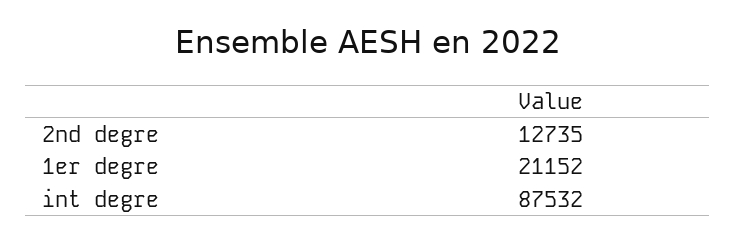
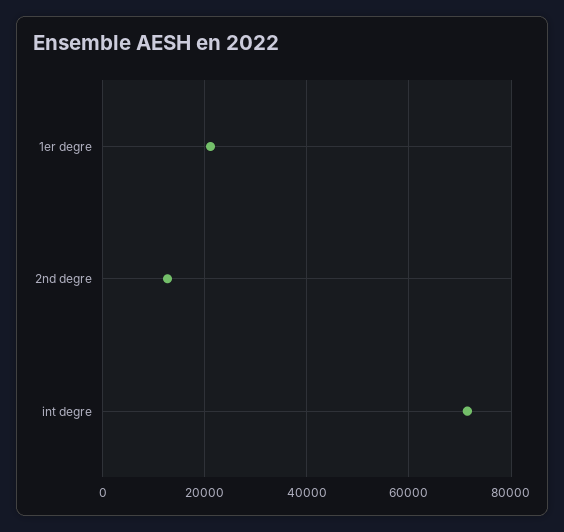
int degre: 87532 -> 72000

